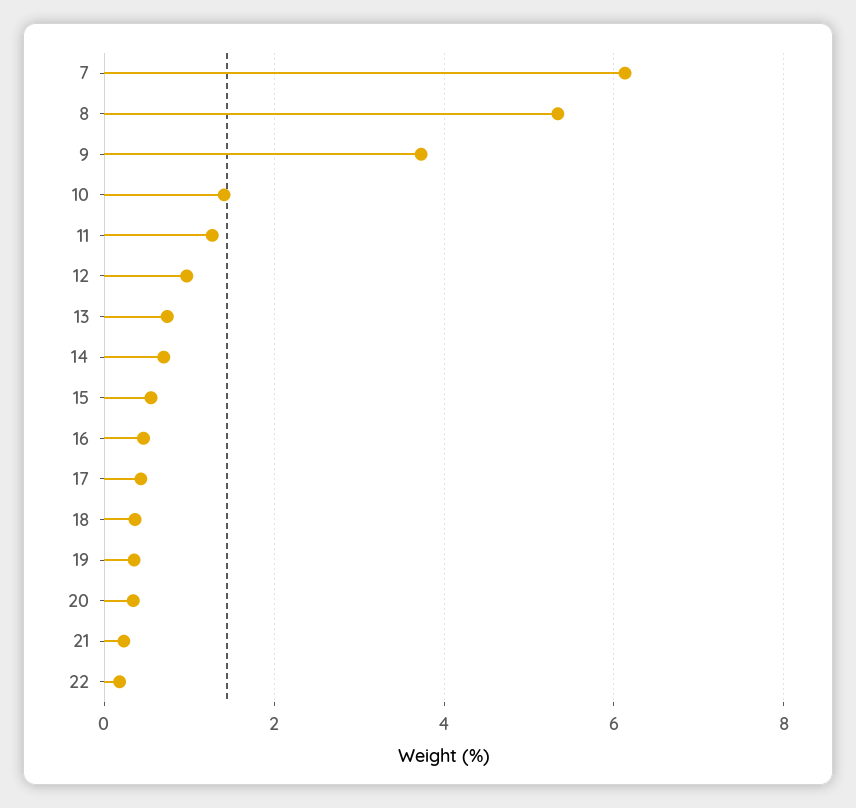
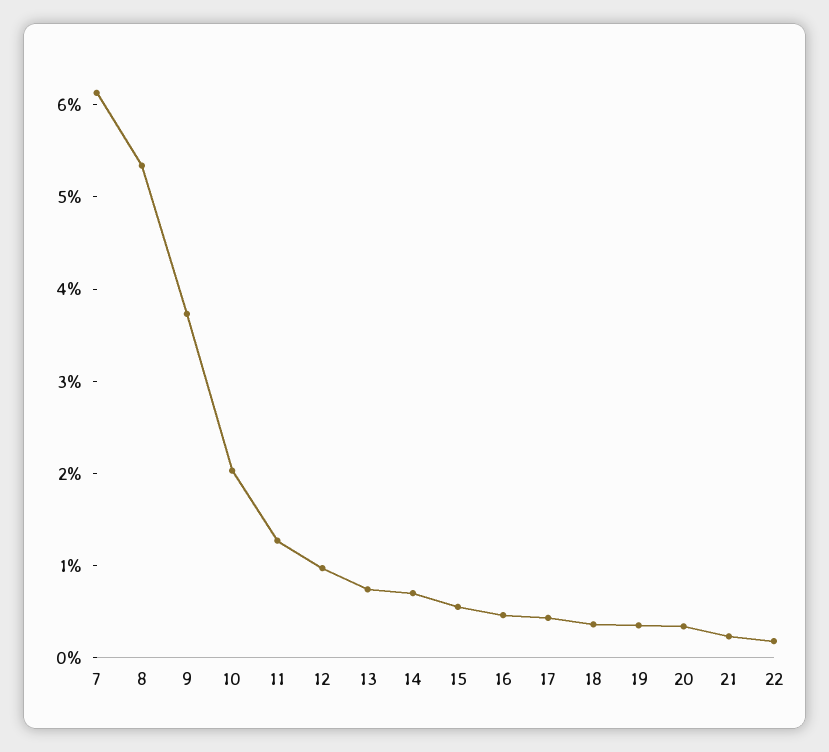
10: 1.4 -> 2

